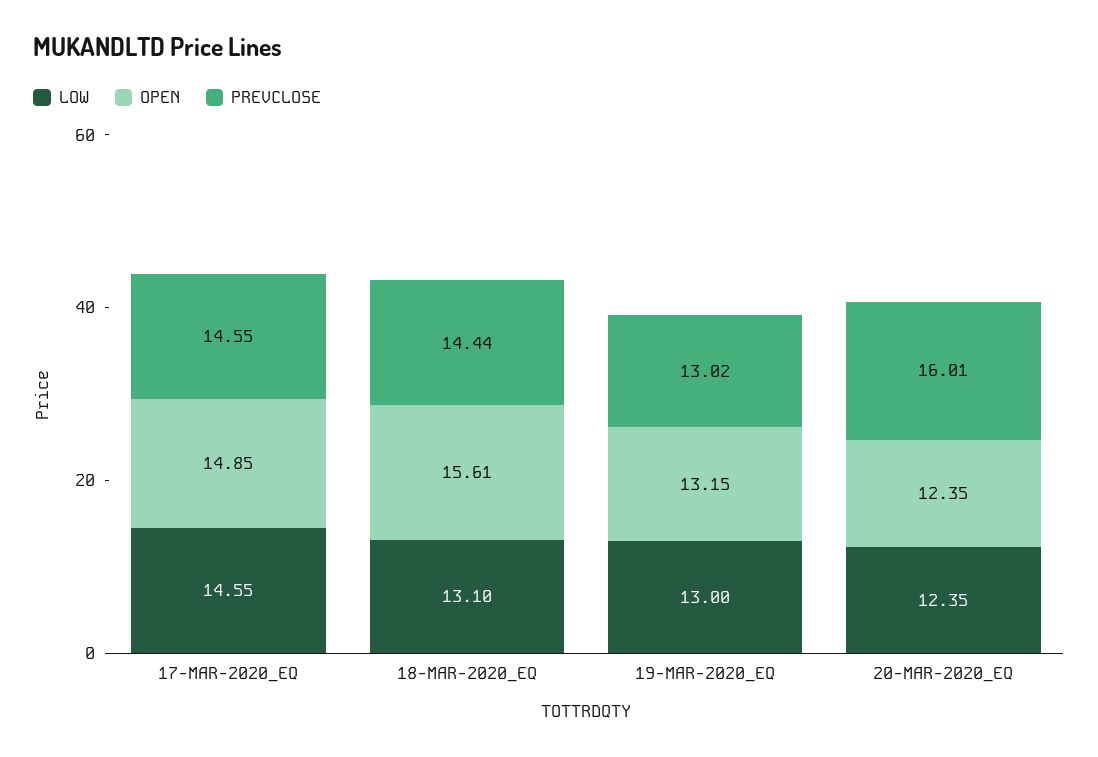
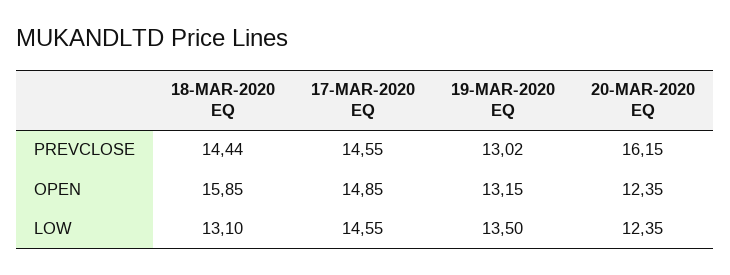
OPEN, 18-MAR-2020_EQ: 15.61 -> 15.85
LOW, 19-MAR-2020_EQ: 13 -> 13.5
PREVCLOSE, 20-MAR-2020_EQ: 16.01 -> 16.15

